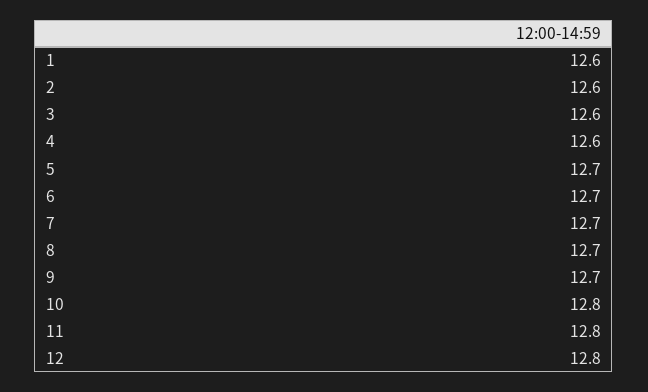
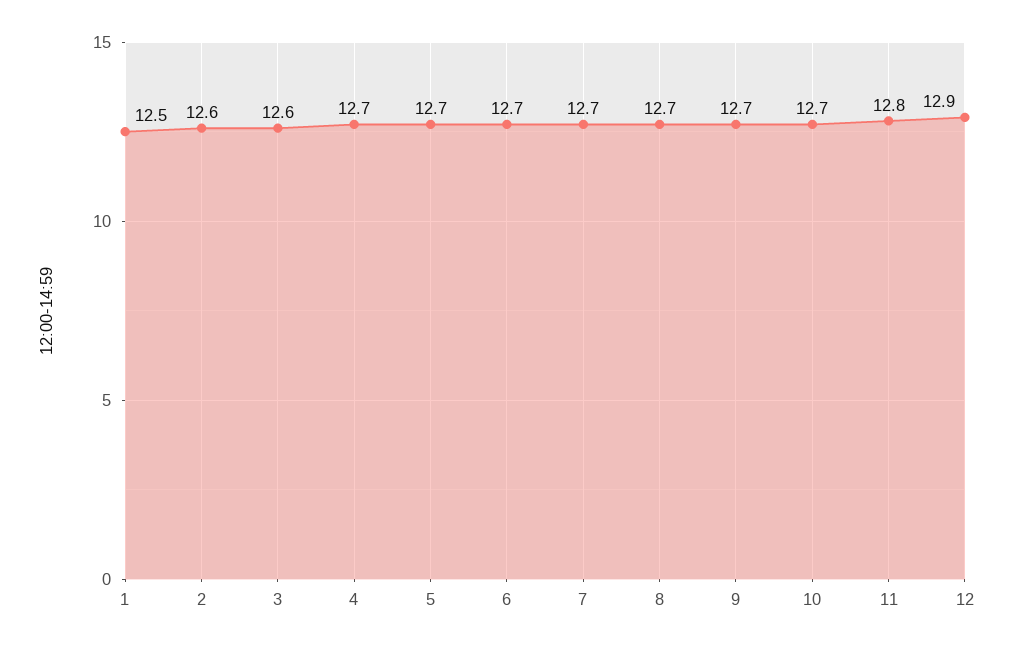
1: 12.6 -> 12.5
4: 12.6 -> 12.7
10: 12.8 -> 12.7
12: 12.8 -> 12.9

